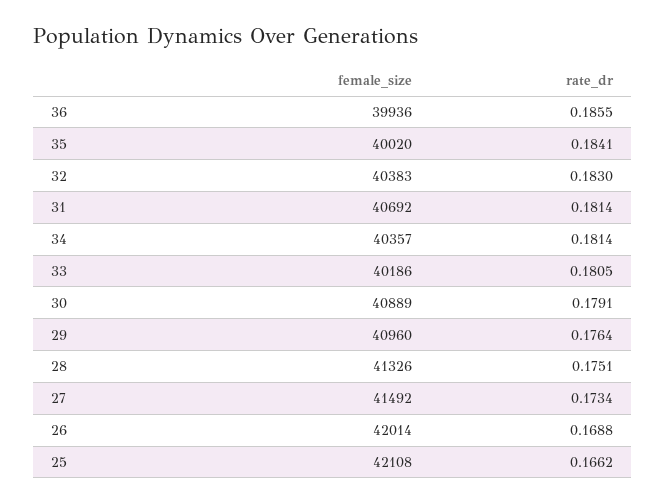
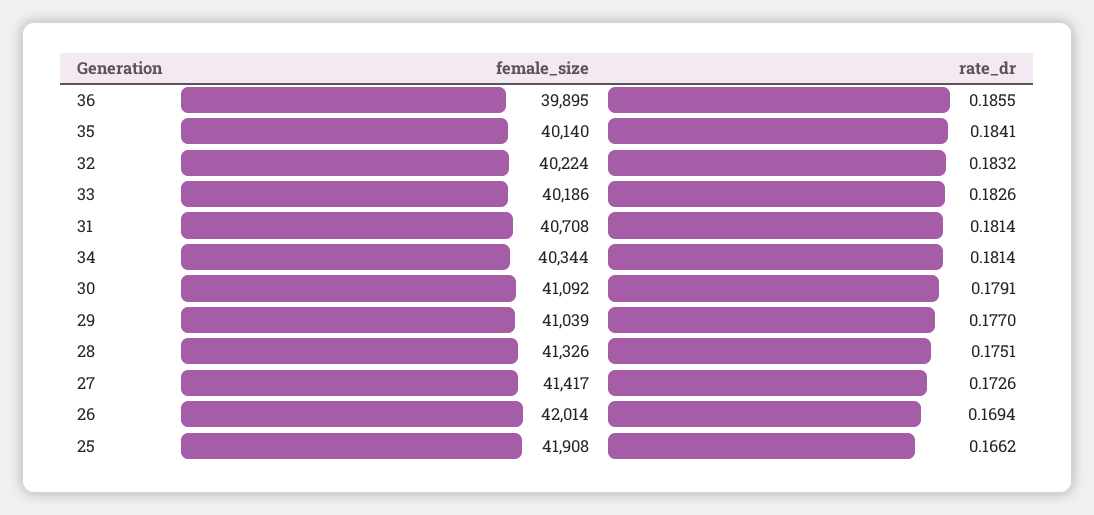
female_size, 36: 39936 -> 39895
female_size, 35: 40020 -> 40140
female_size, 32: 40383 -> 40224
rate_dr, 32: 0.183 -> 0.1832
female_size, 31: 40692 -> 40708
female_size, 34: 40357 -> 40344
rate_dr, 33: 0.1805 -> 0.1826
female_size, 30: 40889 -> 41092
female_size, 29: 40960 -> 41039
rate_dr, 29: 0.1764 -> 0.177
female_size, 27: 41492 -> 41417
rate_dr, 27: 0.1734 -> 0.1726
rate_dr, 26: 0.1688 -> 0.1694
female_size, 25: 42108 -> 41908

